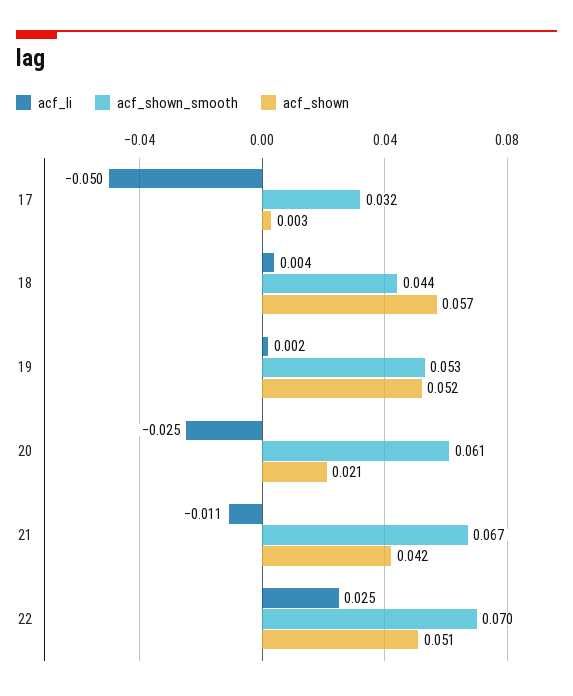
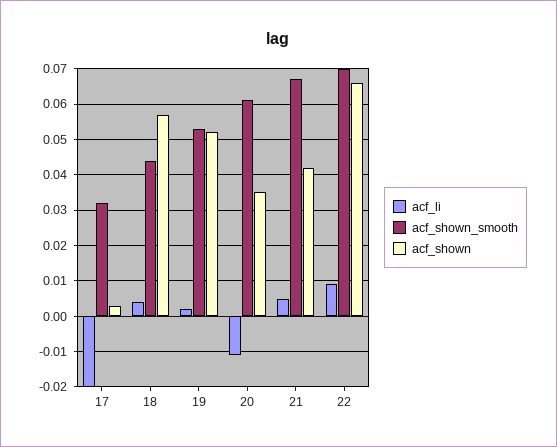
acf_li, 17: -0.05 -> -0.02
acf_li, 20: -0.025 -> -0.01
acf_shown, 20: 0.021 -> 0.035
acf_li, 21: -0.011 -> 0.005
acf_li, 22: 0.025 -> 0.01
acf_shown, 22: 0.051 -> 0.065

